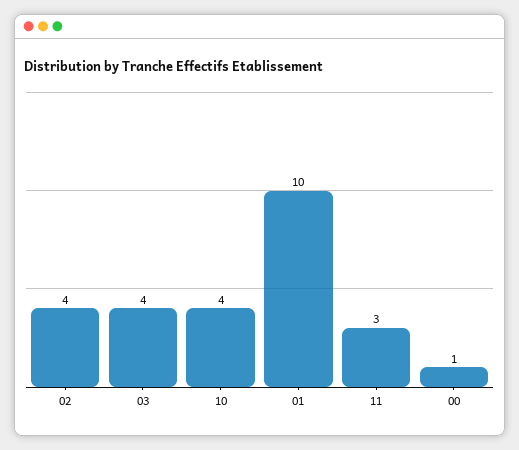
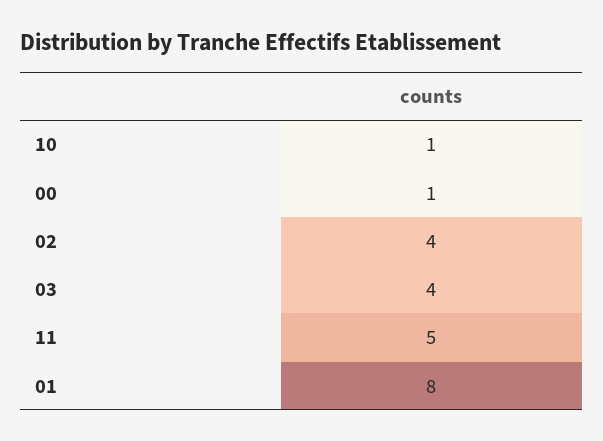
10: 4 -> 1
01: 10 -> 8
11: 3 -> 5

